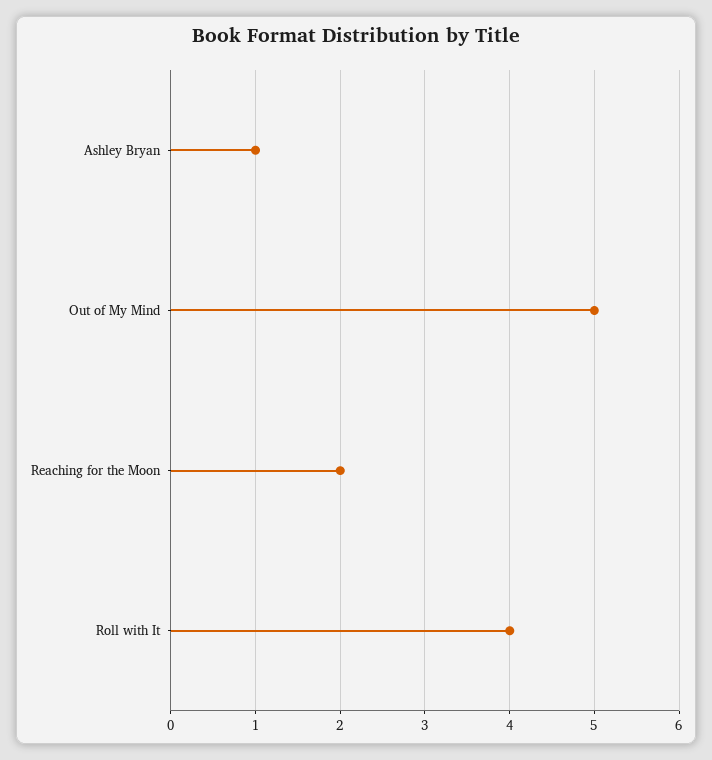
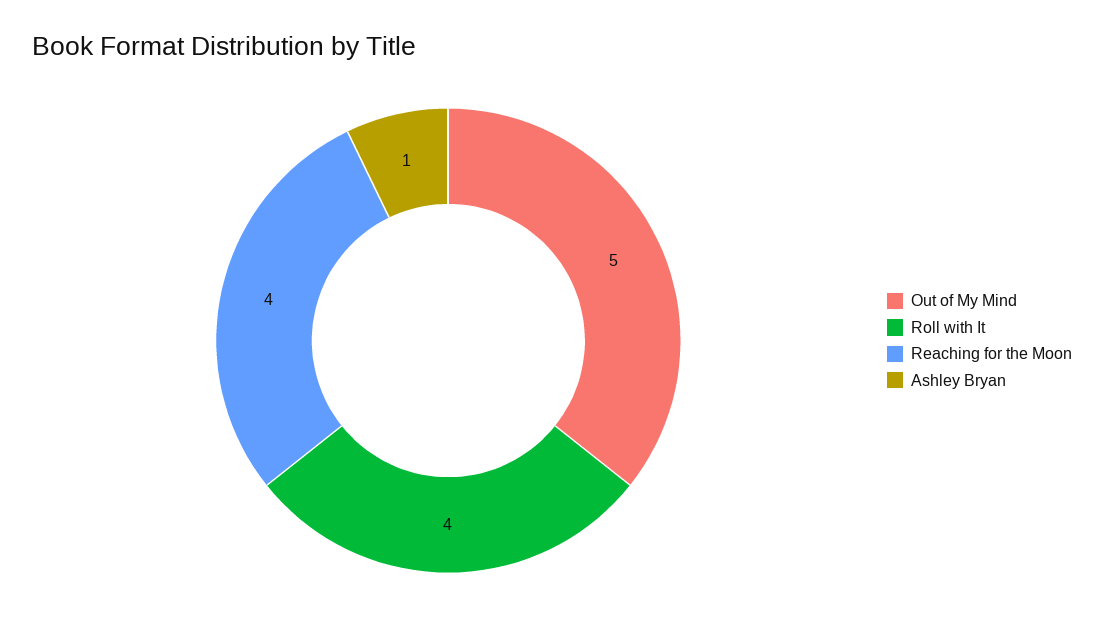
Reaching for the Moon: 2 -> 4

